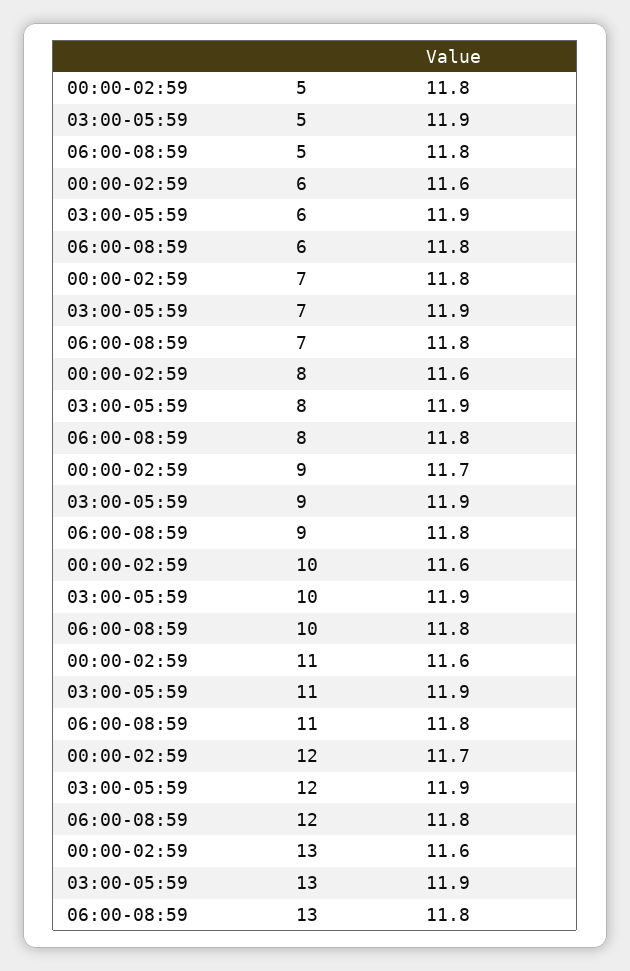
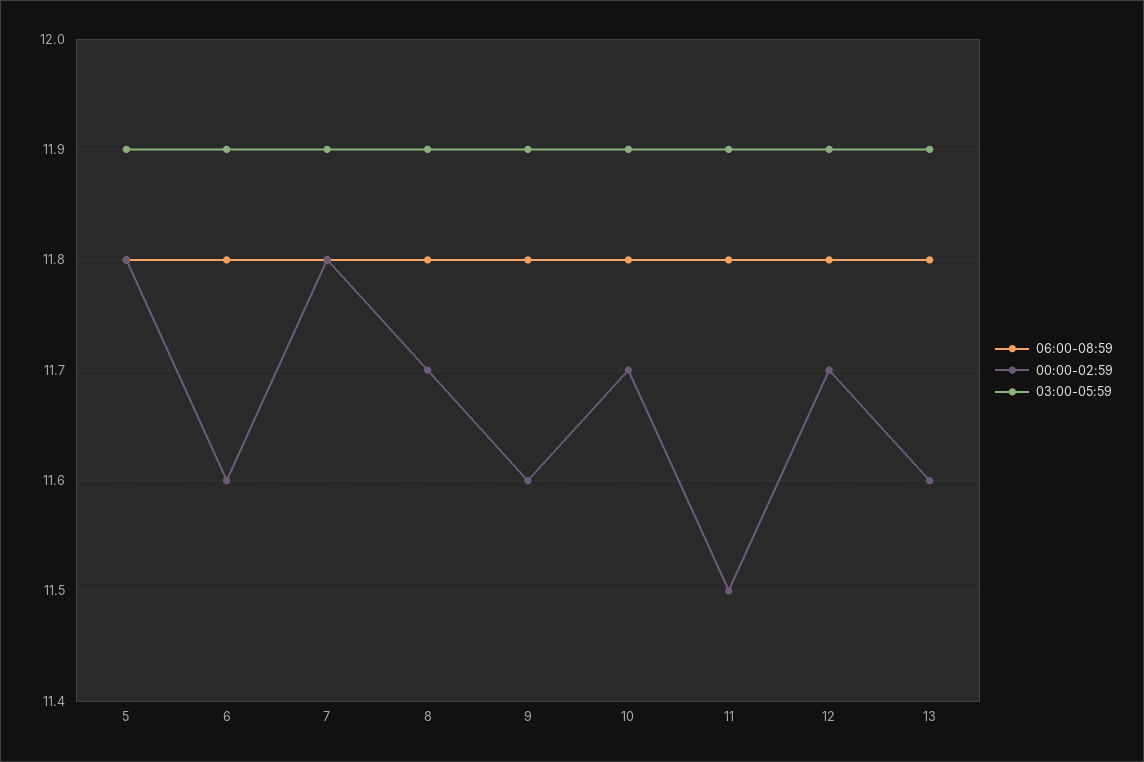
00:00-02:59, 8: 11.6 -> 11.7
00:00-02:59, 9: 11.7 -> 11.6
00:00-02:59, 10: 11.6 -> 11.7
00:00-02:59, 11: 11.6 -> 11.5

